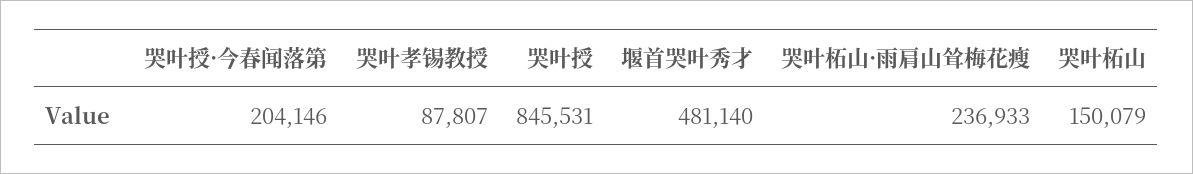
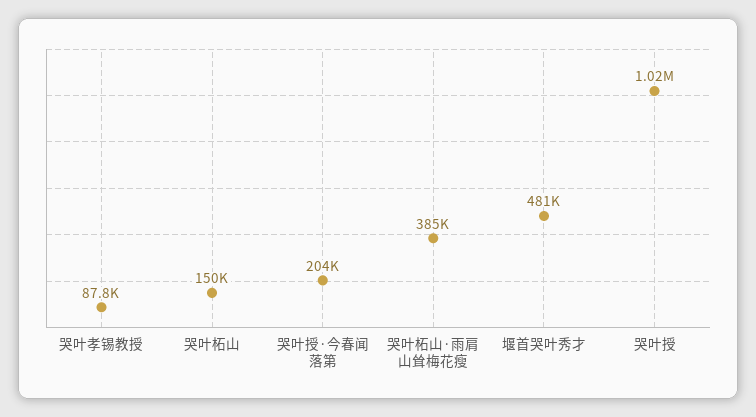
哭叶授: 845531 -> 1020000
哭叶柘山·雨肩山耸梅花瘦: 236933 -> 385000

